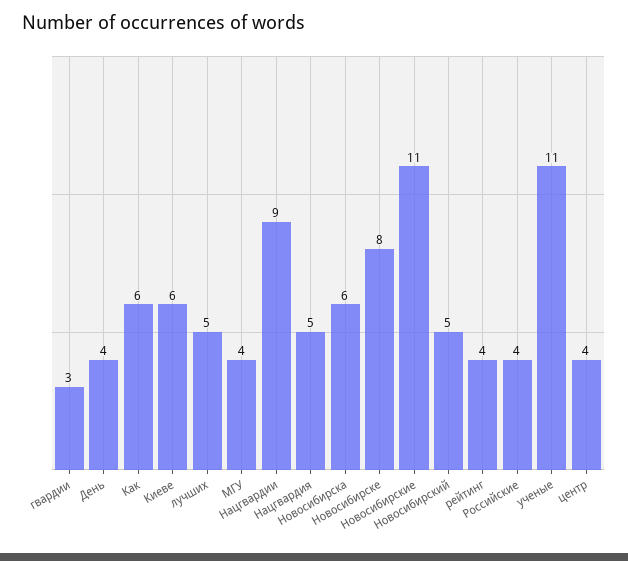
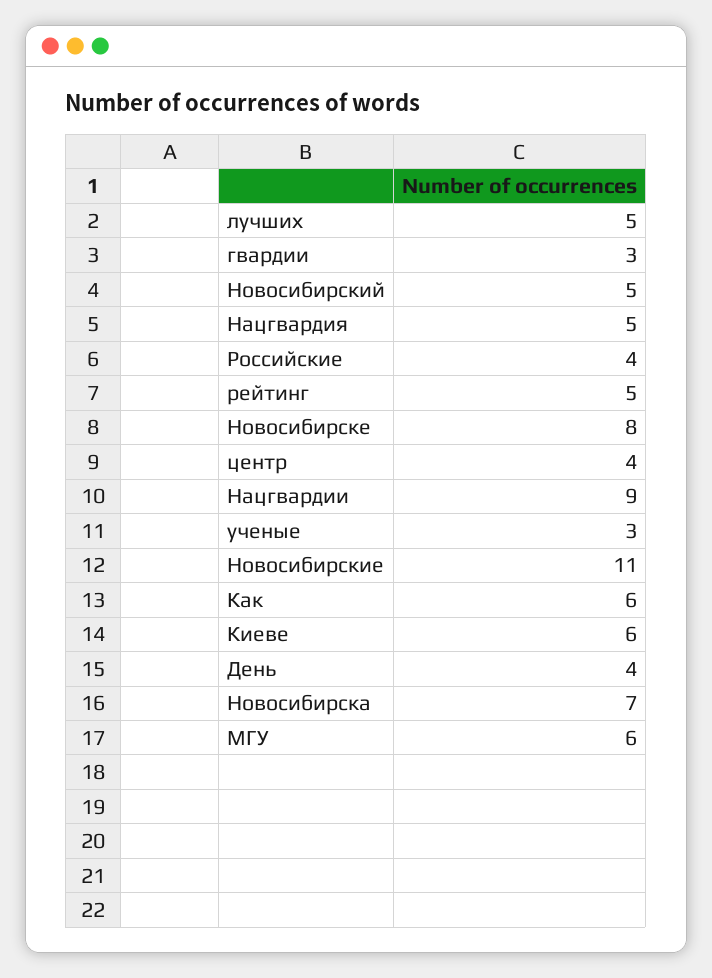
МГУ: 4 -> 6
Новосибирска: 6 -> 7
рейтинг: 4 -> 5
ученые: 11 -> 3

